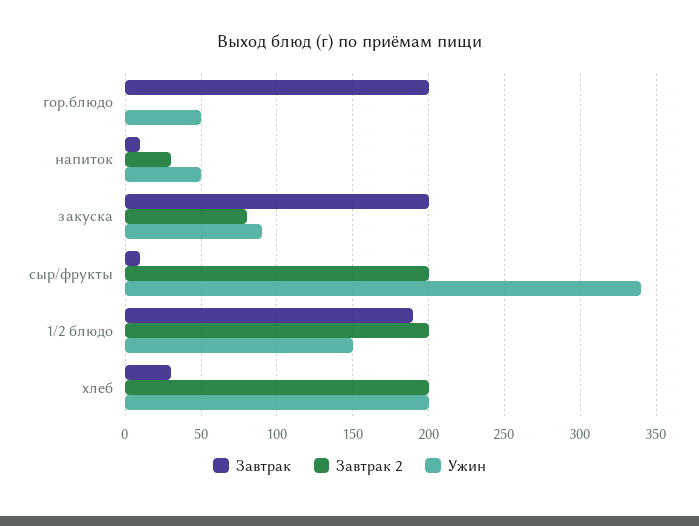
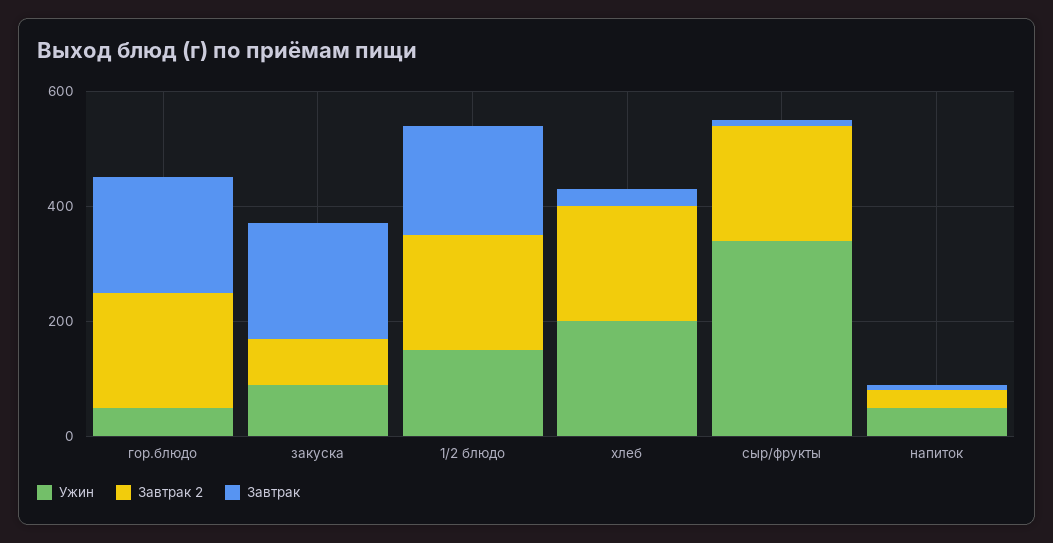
Завтрак 2, гор.блюдо: 0 -> 200

